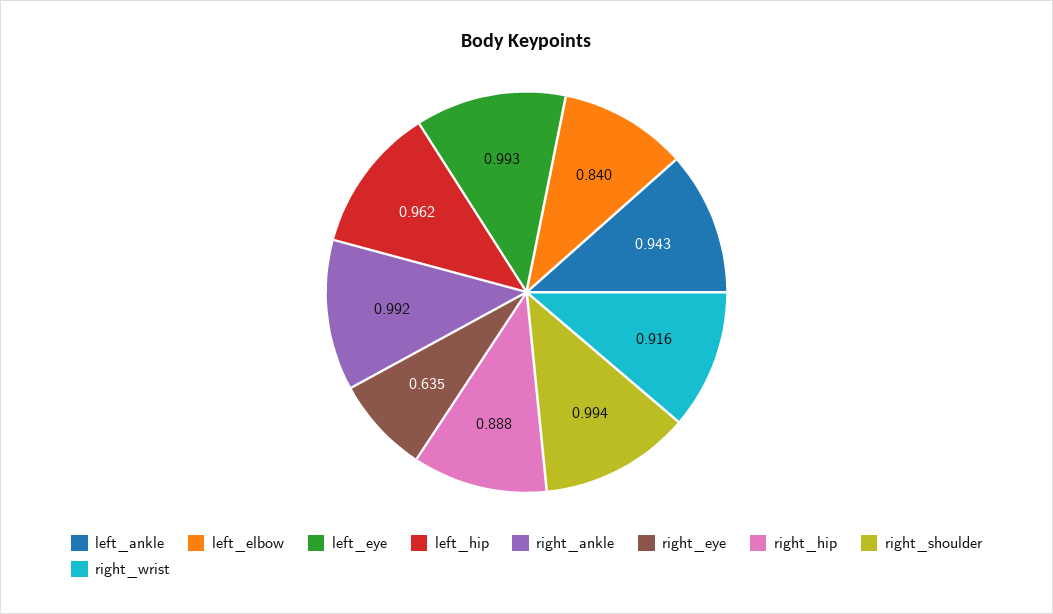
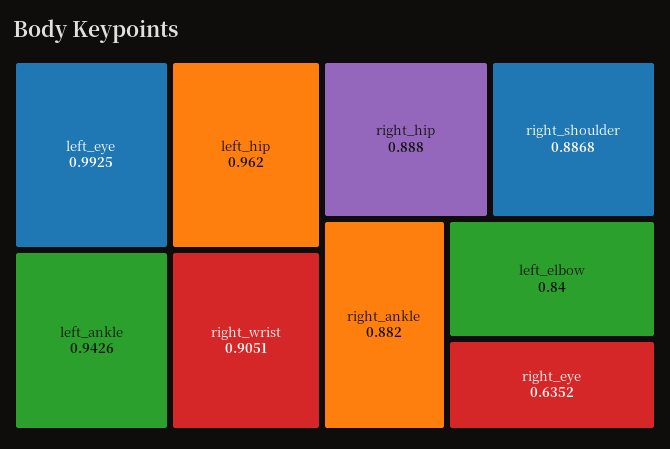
right_ankle: 0.992 -> 0.882
right_shoulder: 0.994 -> 0.8868
right_wrist: 0.916 -> 0.9051

